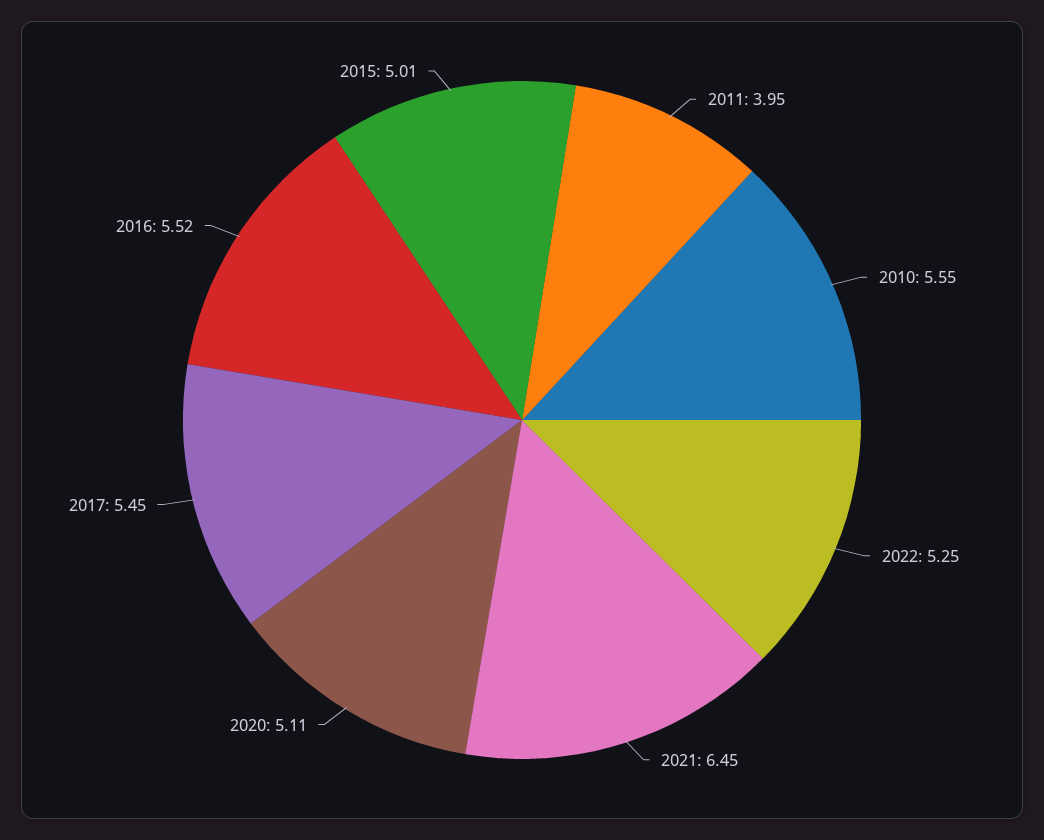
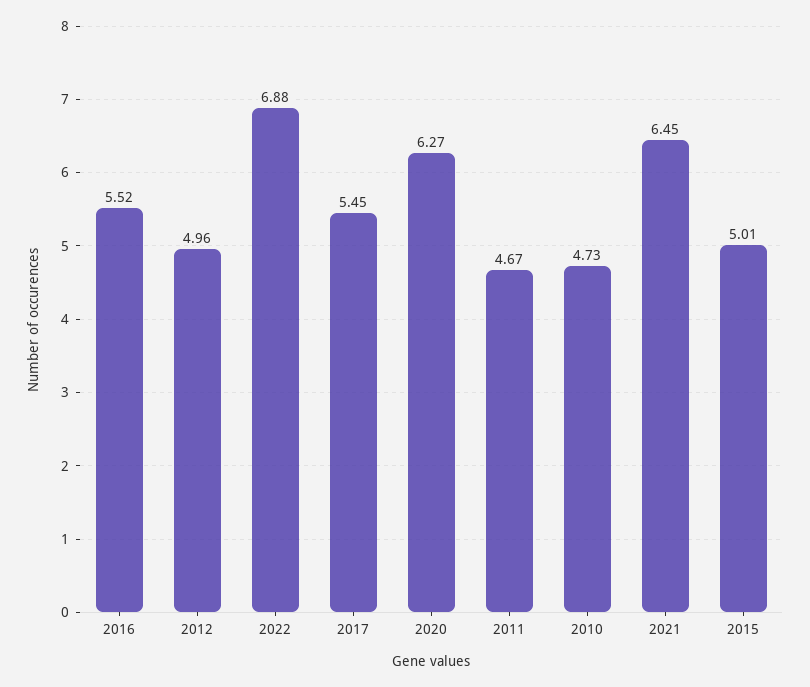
2011: 3.95 -> 4.67
2010: 5.55 -> 4.73
2022: 5.25 -> 6.88
2020: 5.11 -> 6.27
2012: none -> 4.96

